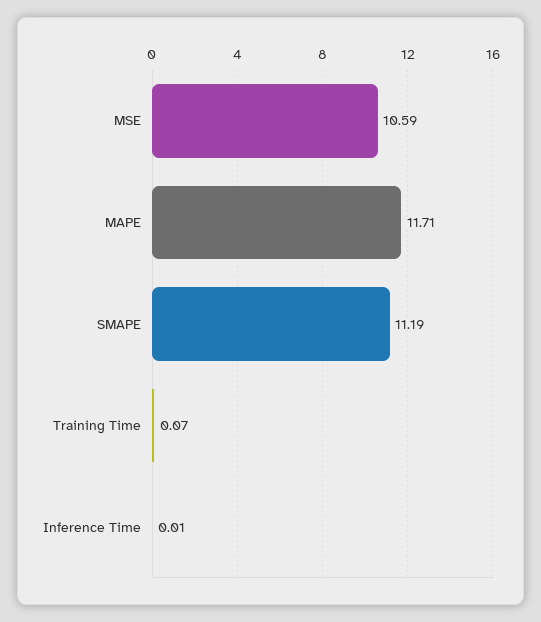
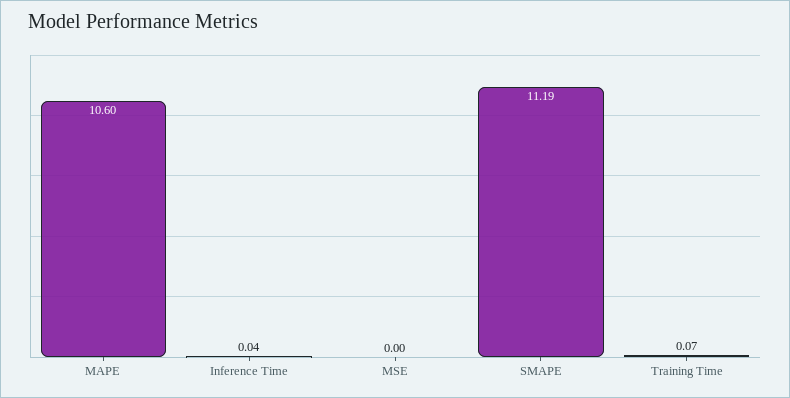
MSE: 10.59 -> 0
MAPE: 11.71 -> 10.6
Inference Time: 0.01 -> 0.04

